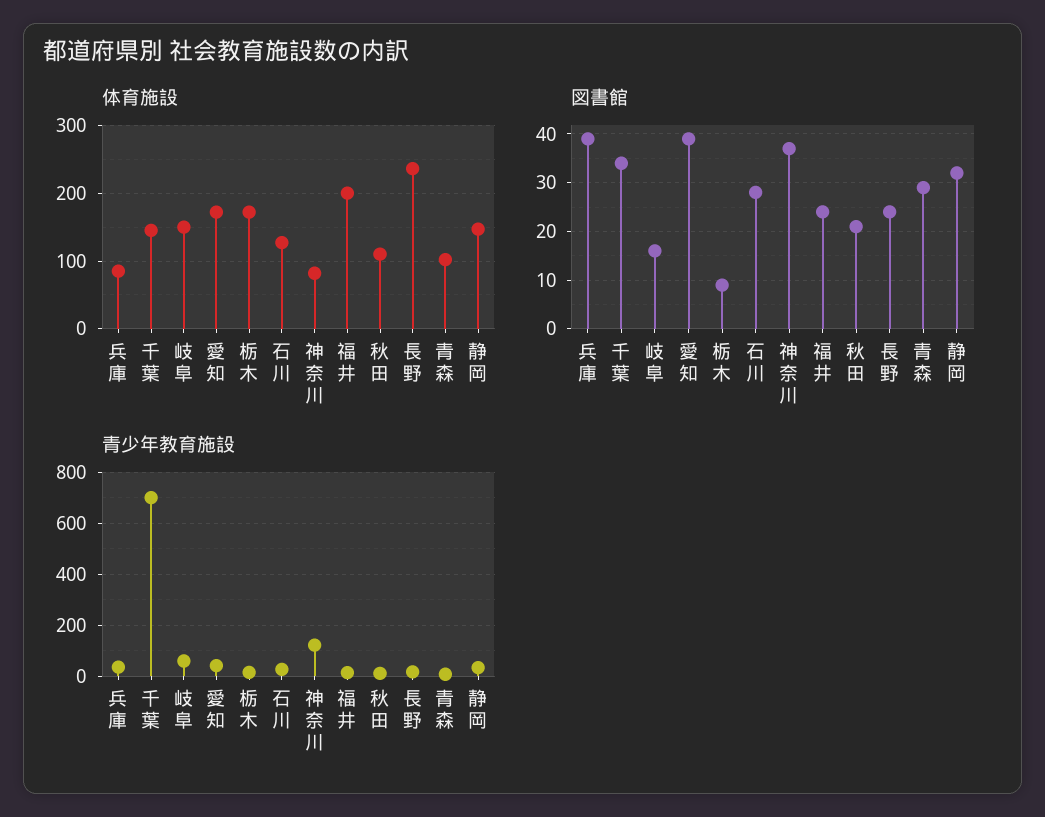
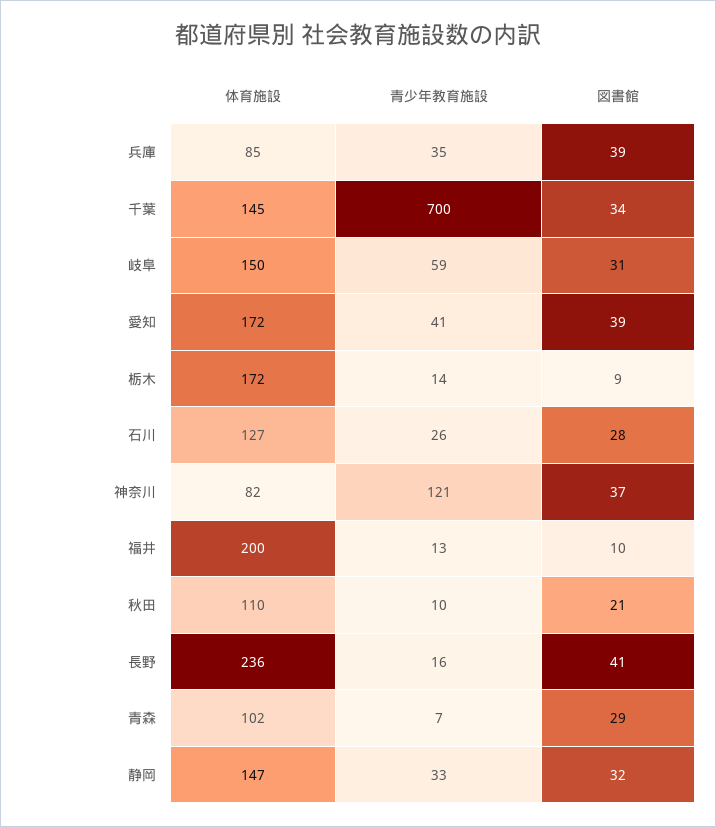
図書館, 岐阜: 15 -> 31
図書館, 福井: 25 -> 10
図書館, 長野: 25 -> 41

